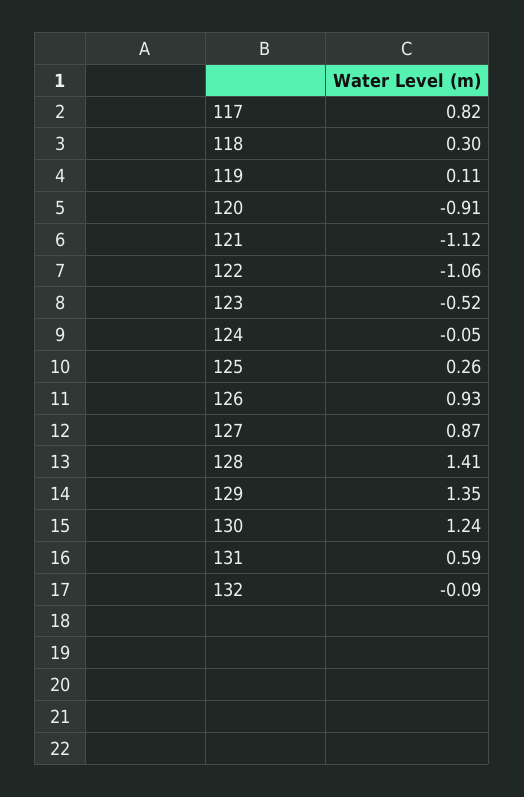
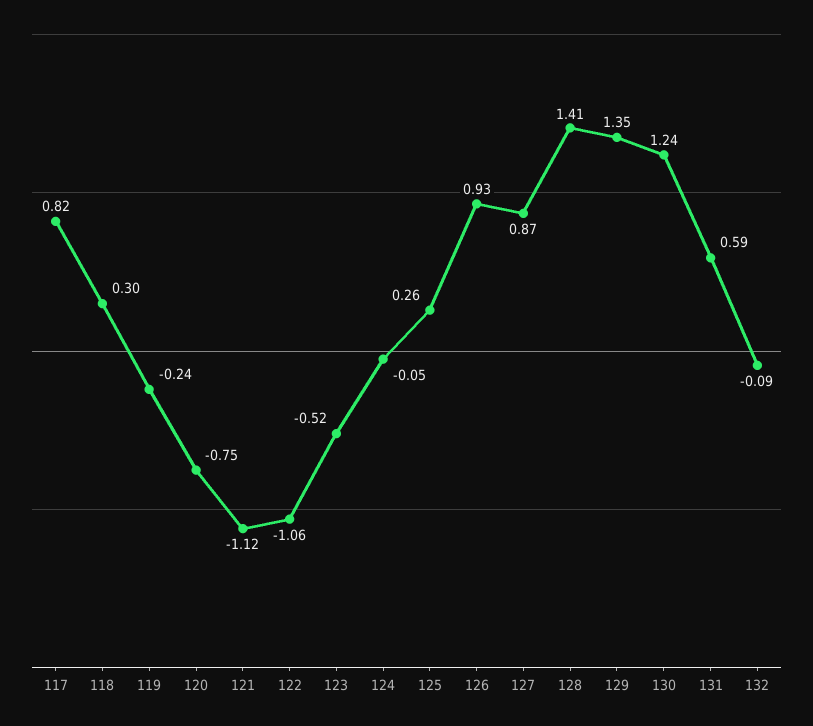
119: 0.11 -> -0.24
120: -0.91 -> -0.75

